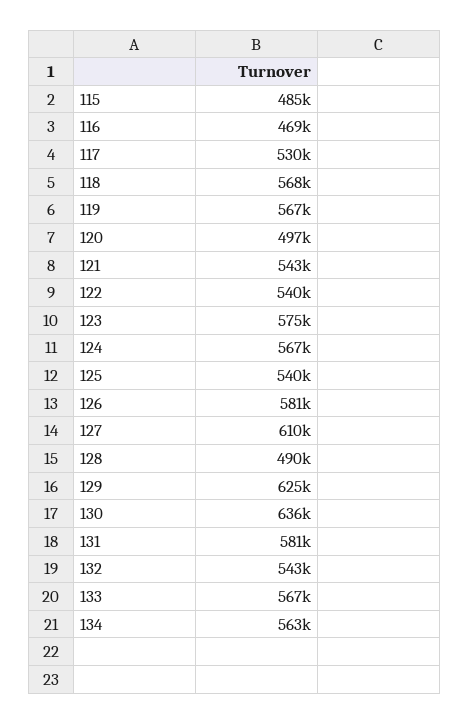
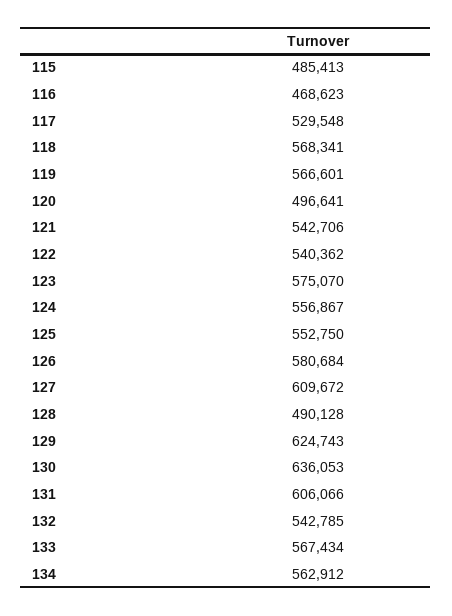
124: 567000 -> 556867
125: 540000 -> 552750
131: 581000 -> 606066

